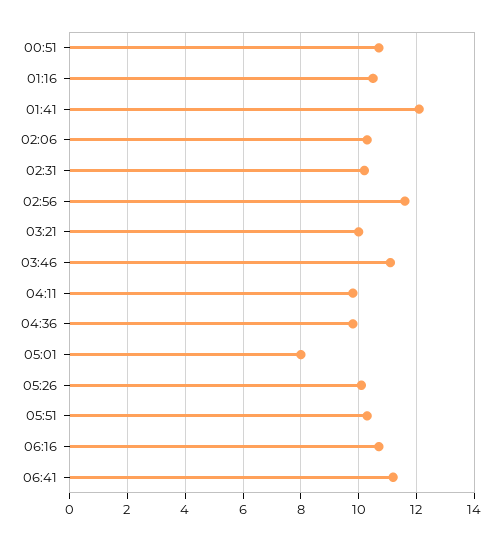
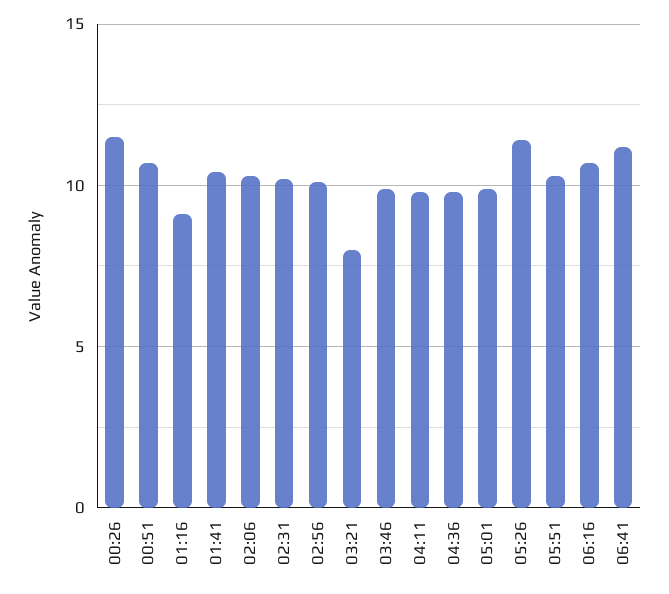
01:16: 10.5 -> 9
01:41: 12 -> 10.5
02:56: 11.5 -> 10
03:21: 10 -> 8
03:46: 11 -> 10
05:01: 8 -> 10
05:26: 10 -> 11.5
00:26: none -> 11.5

